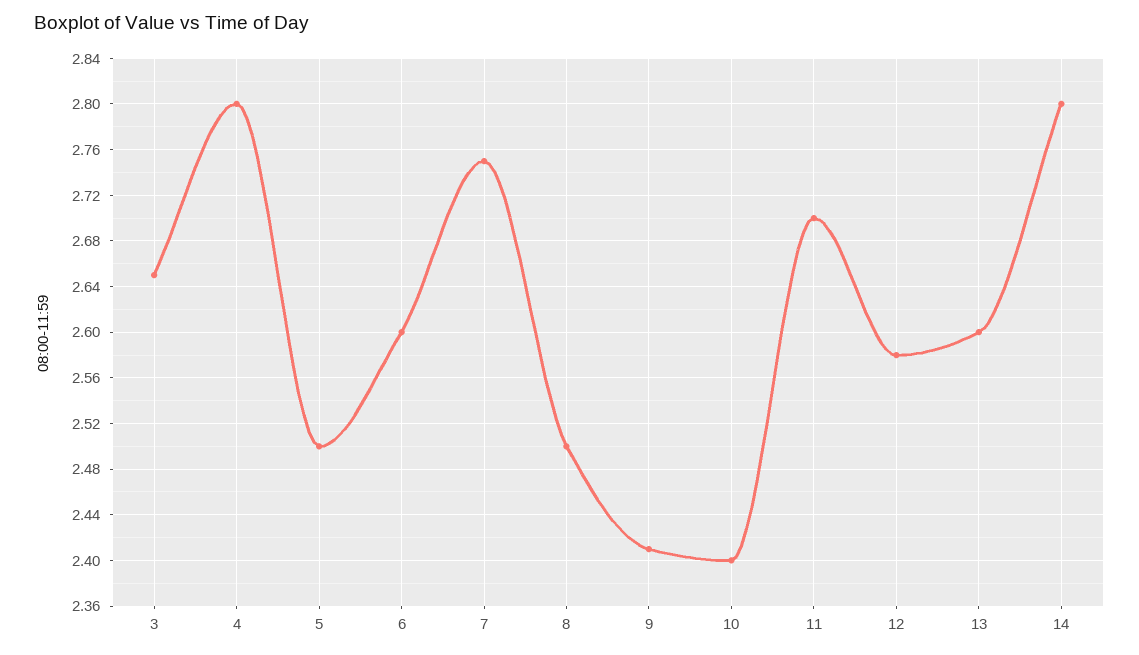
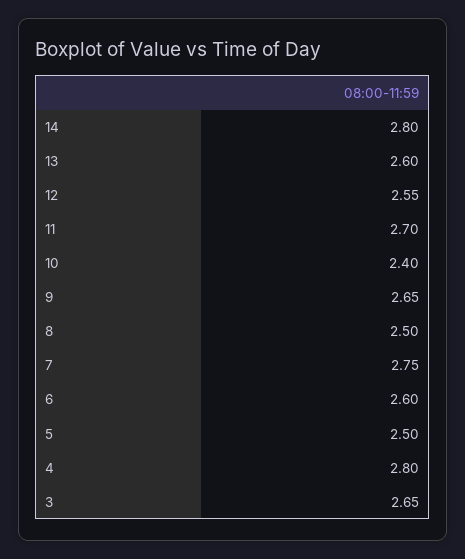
9: 2.41 -> 2.65
12: 2.58 -> 2.55

